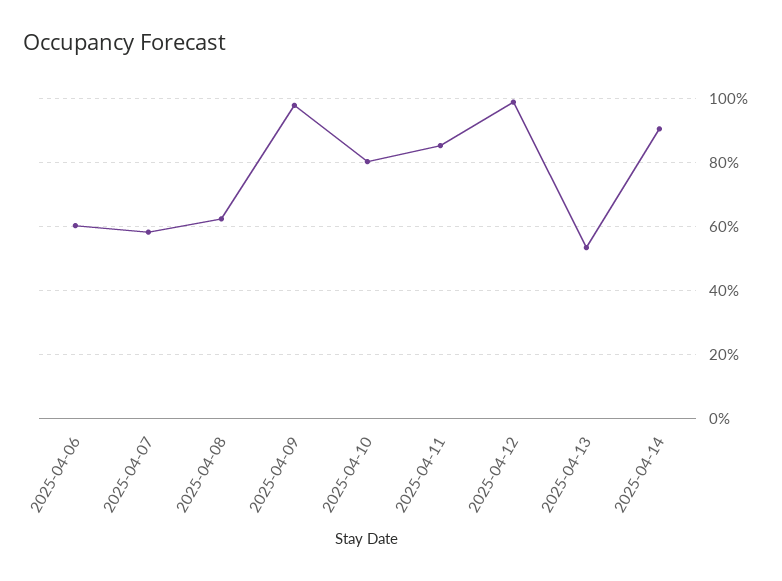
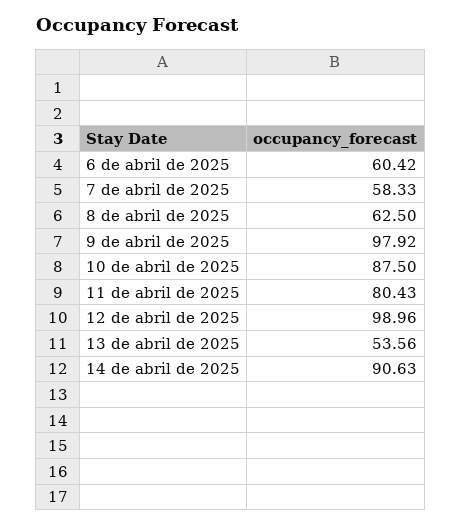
2025-04-10: 80 -> 87.5
2025-04-11: 86 -> 80.43

